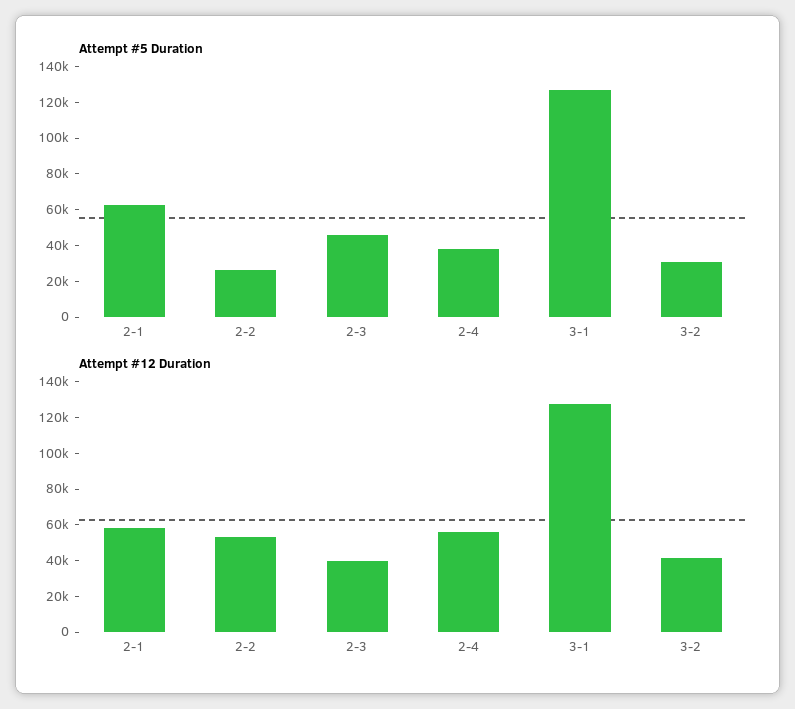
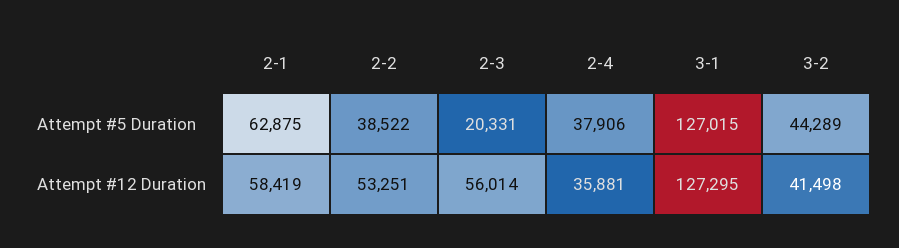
Attempt #5 Duration, 2-2: 25000 -> 38522
Attempt #5 Duration, 2-3: 45000 -> 20331
Attempt #5 Duration, 3-2: 30000 -> 44289
Attempt #12 Duration, 2-3: 40000 -> 56014
Attempt #12 Duration, 2-4: 55000 -> 35881

